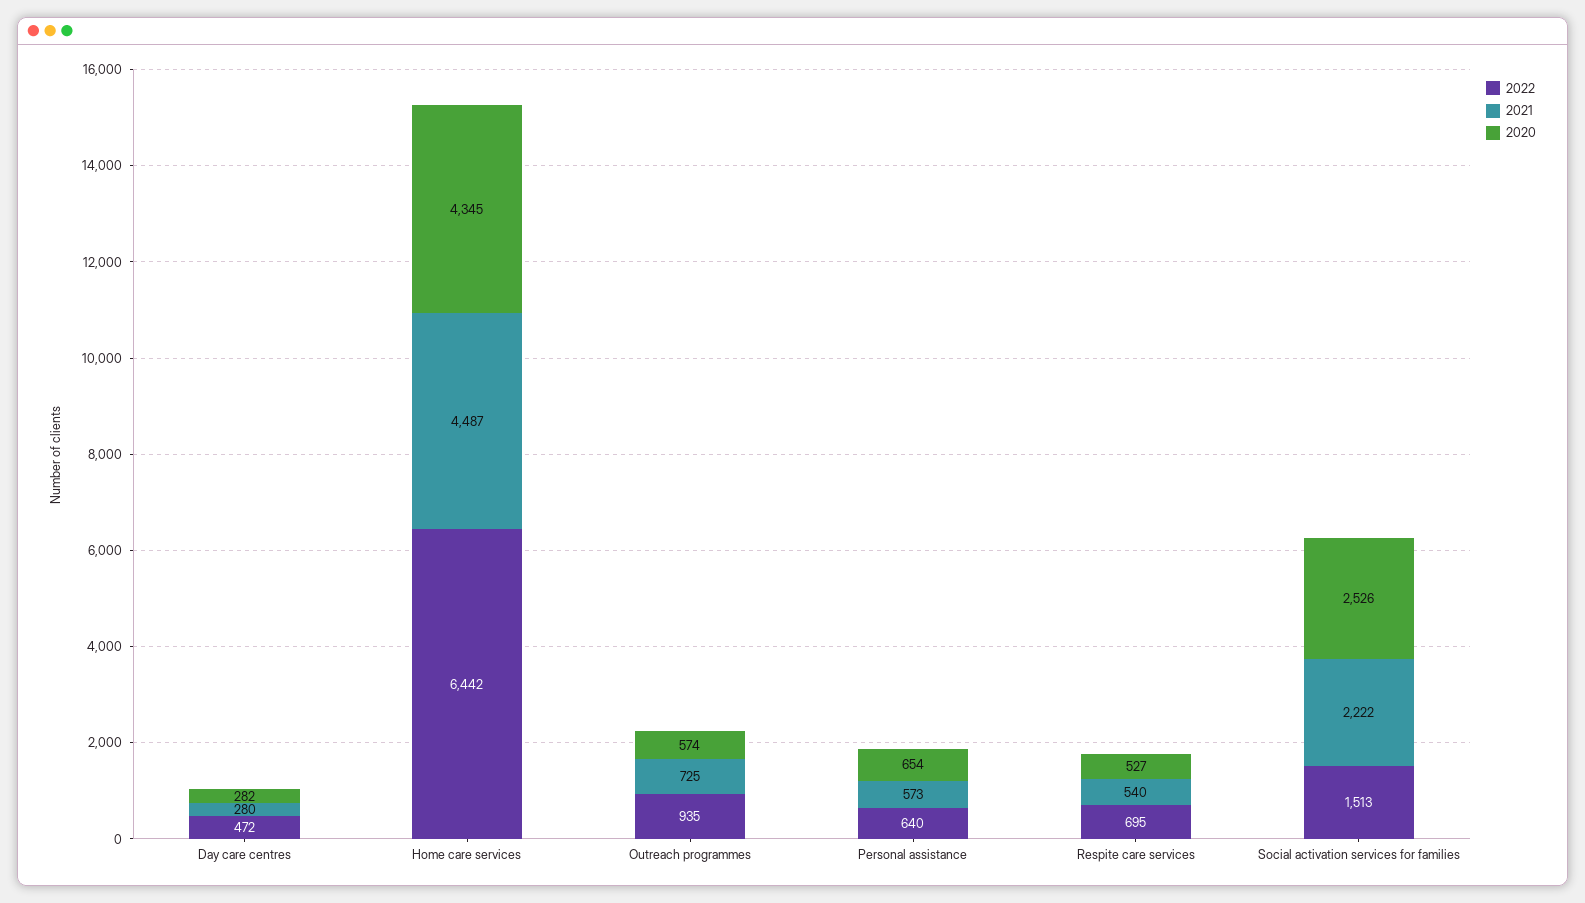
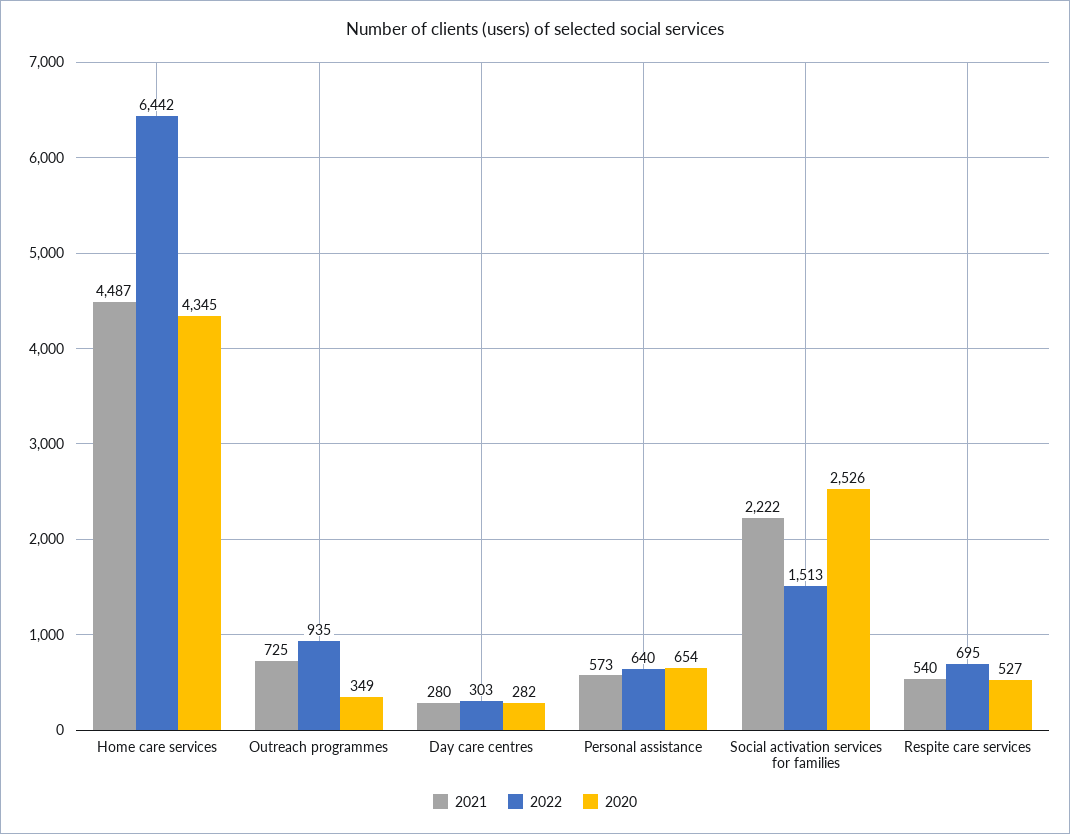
2022, Day care centres: 472 -> 303
2020, Outreach programmes: 574 -> 349

